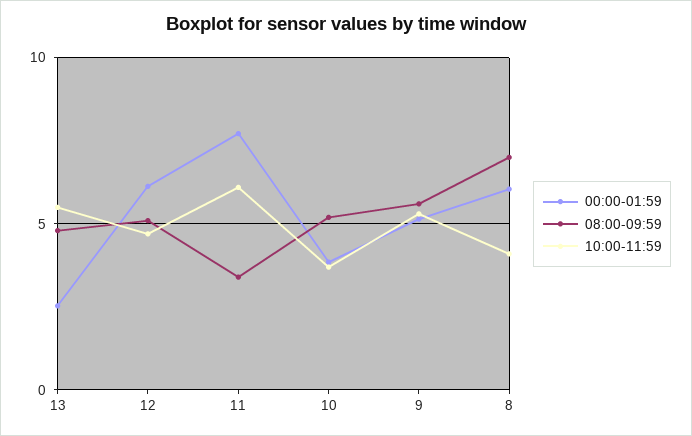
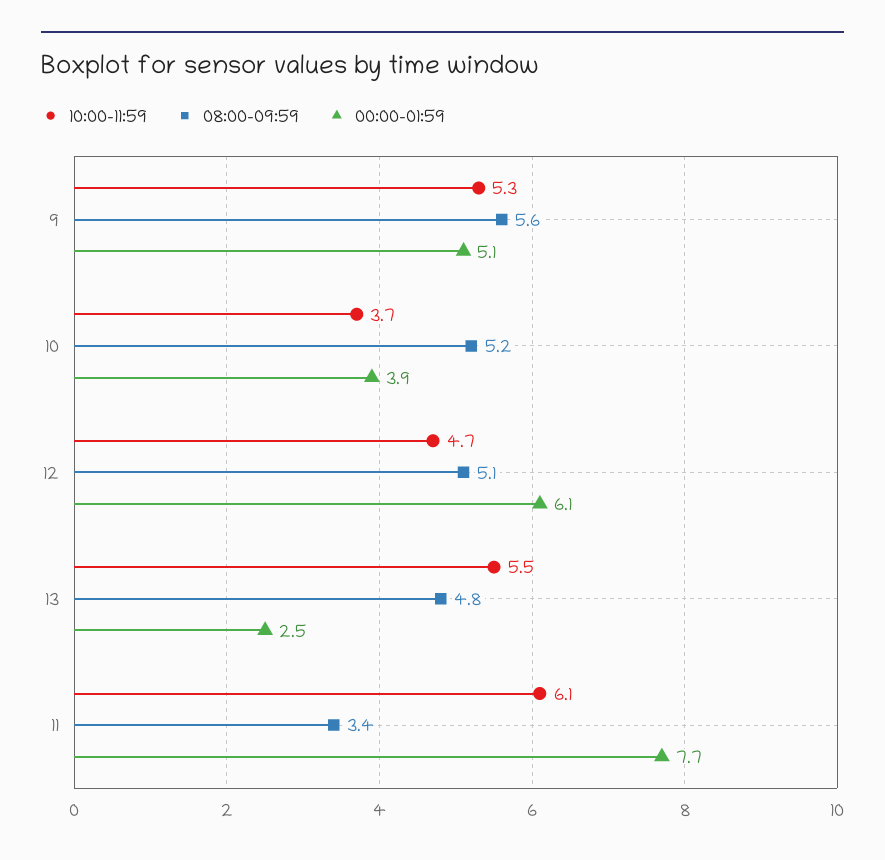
00:00-01:59, 8: 6 -> none
08:00-09:59, 8: 7 -> none
10:00-11:59, 8: 4 -> none

